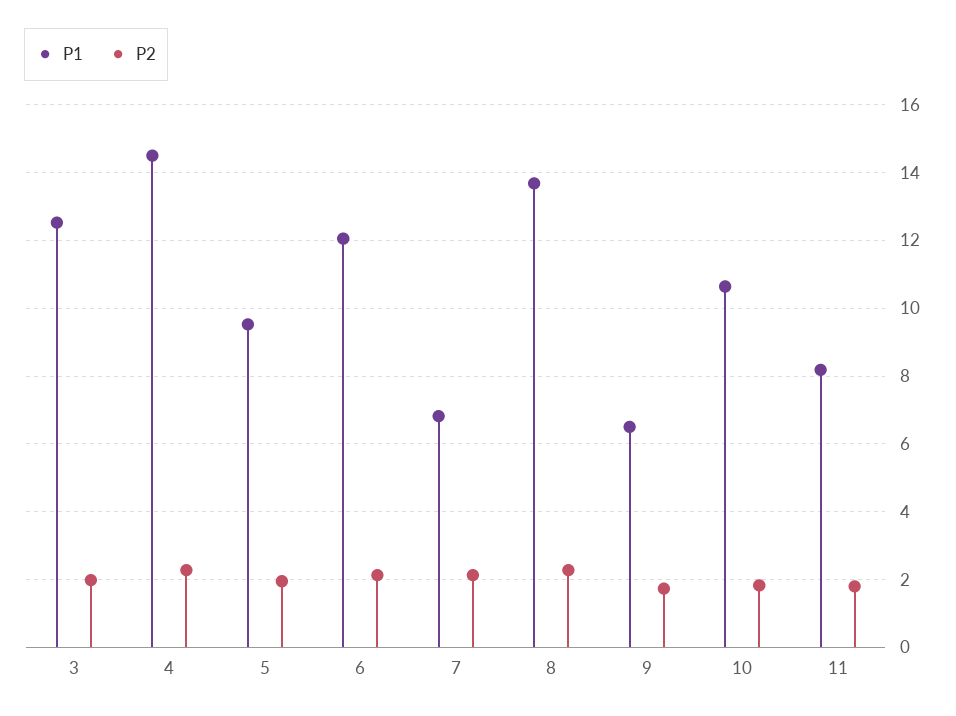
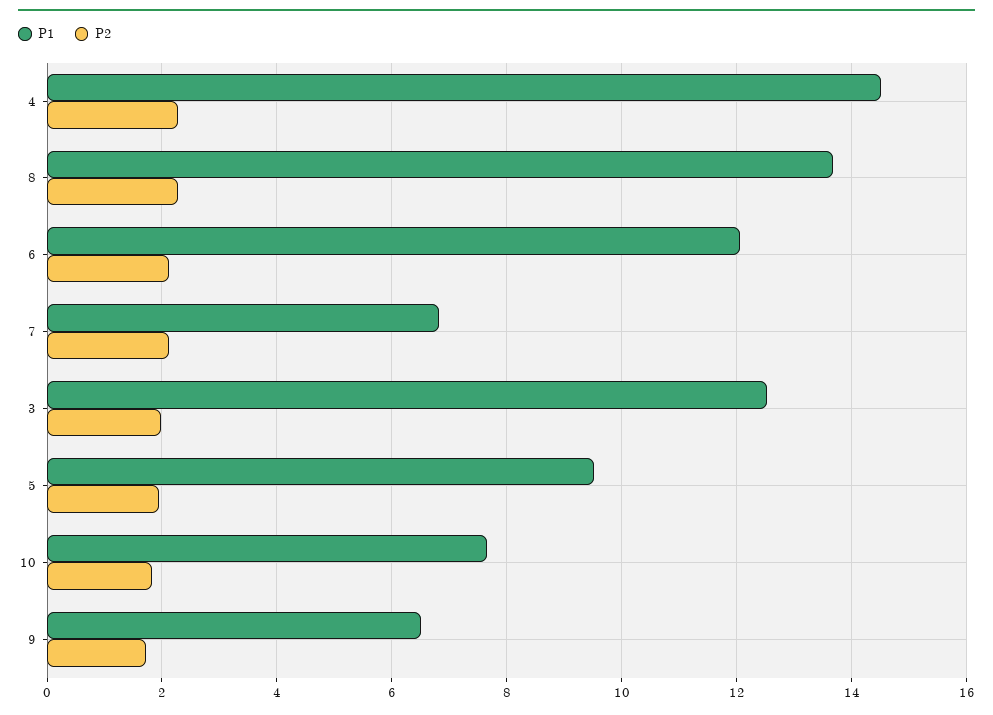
P1, 10: 10.6 -> 7.6
P1, 11: 8.2 -> none
P2, 11: 1.8 -> none

